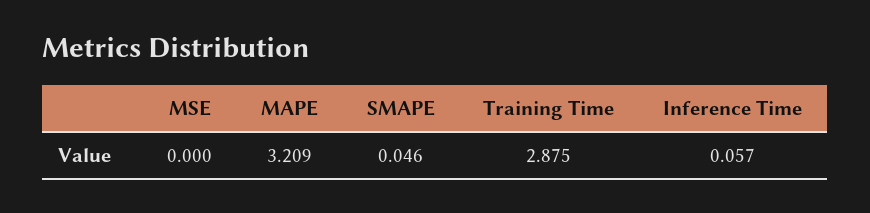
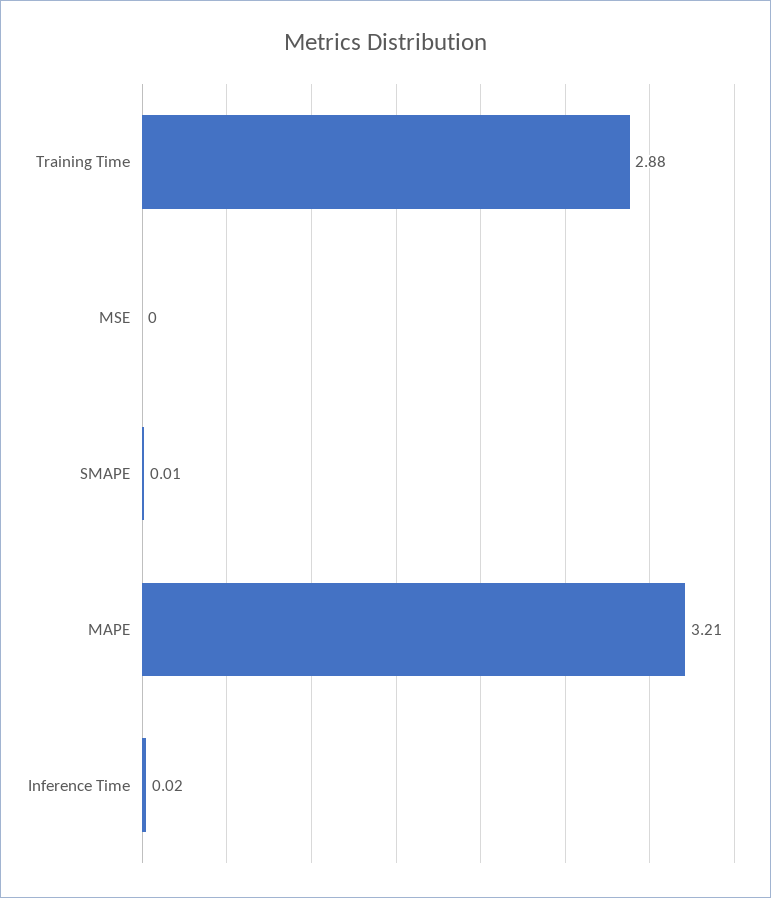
SMAPE: 0.046 -> 0.01
Inference Time: 0.057 -> 0.02

